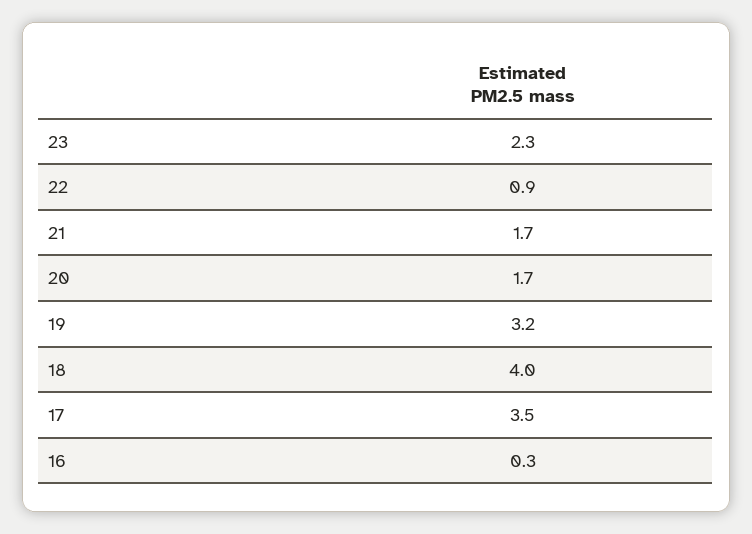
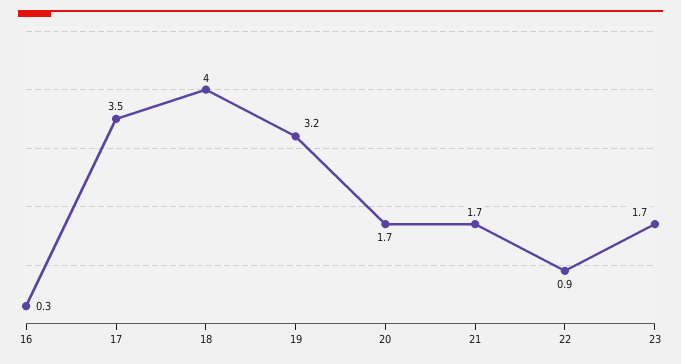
23: 2.3 -> 1.7

